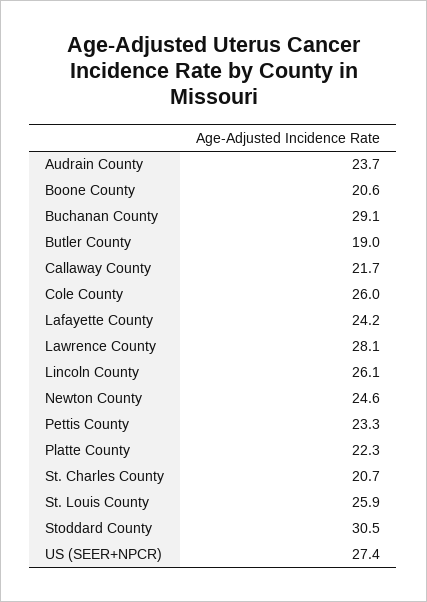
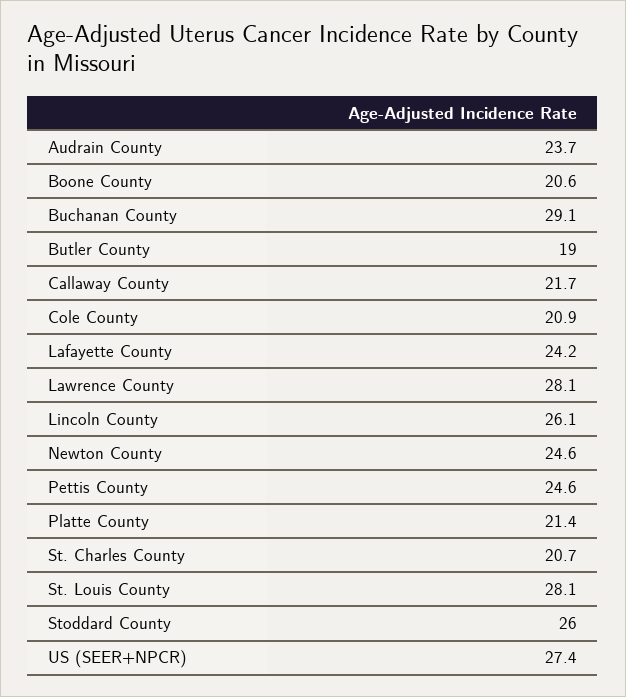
Cole County: 26 -> 20.9
Pettis County: 23.3 -> 24.6
Platte County: 22.3 -> 21.4
St. Louis County: 25.9 -> 28.1
Stoddard County: 30.5 -> 26

